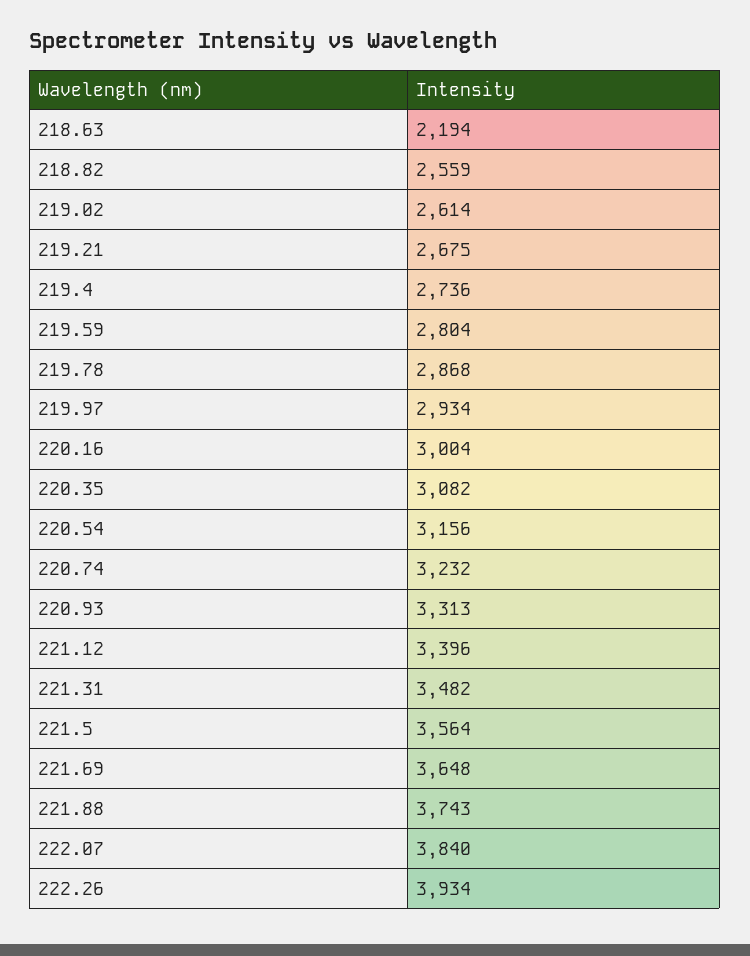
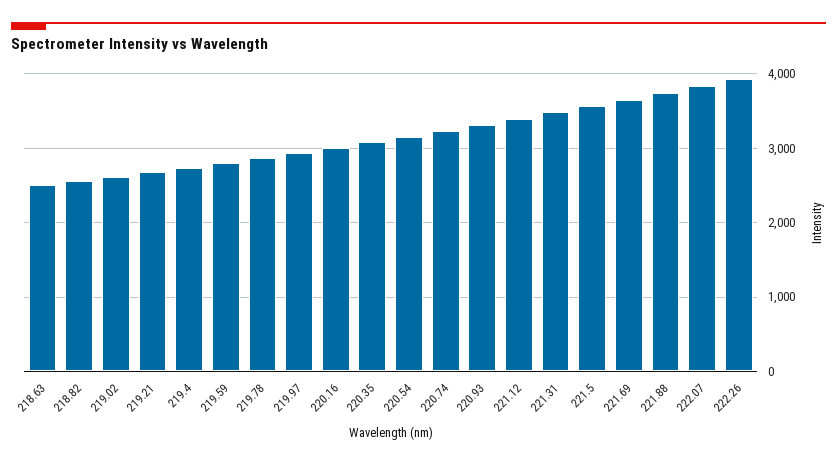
218.63: 2194 -> 2500

